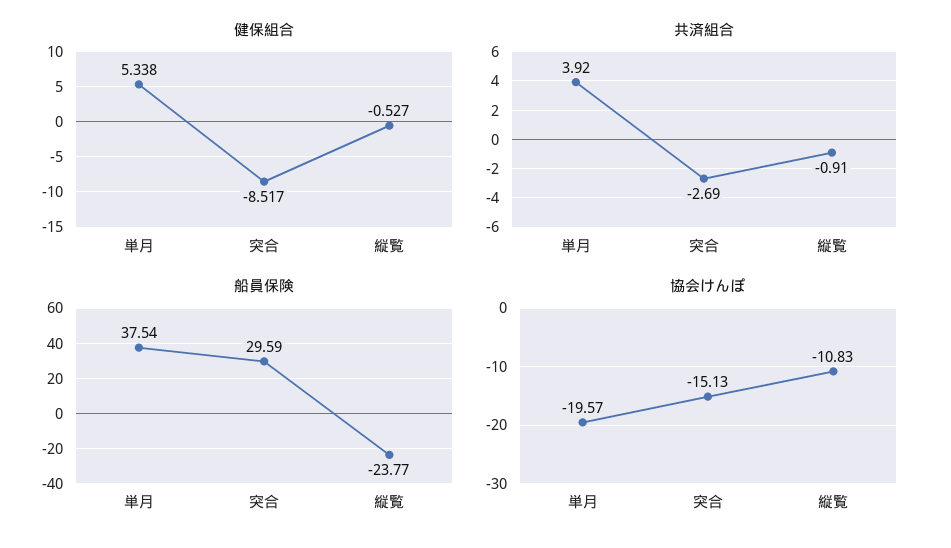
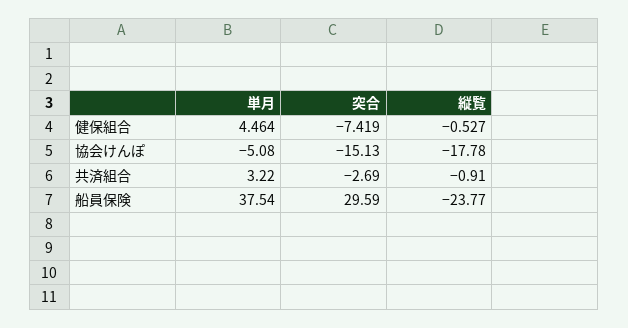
健保組合, 単月: 5.338 -> 4.464
健保組合, 突合: -8.517 -> -7.419
共済組合, 単月: 3.92 -> 3.22
協会けんぽ, 単月: -19.57 -> -5.08
協会けんぽ, 縦覧: -10.83 -> -17.78

